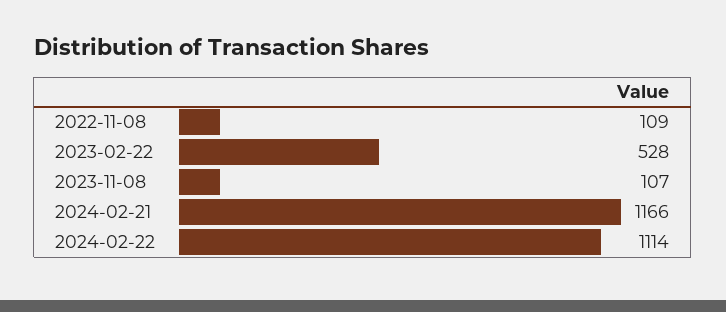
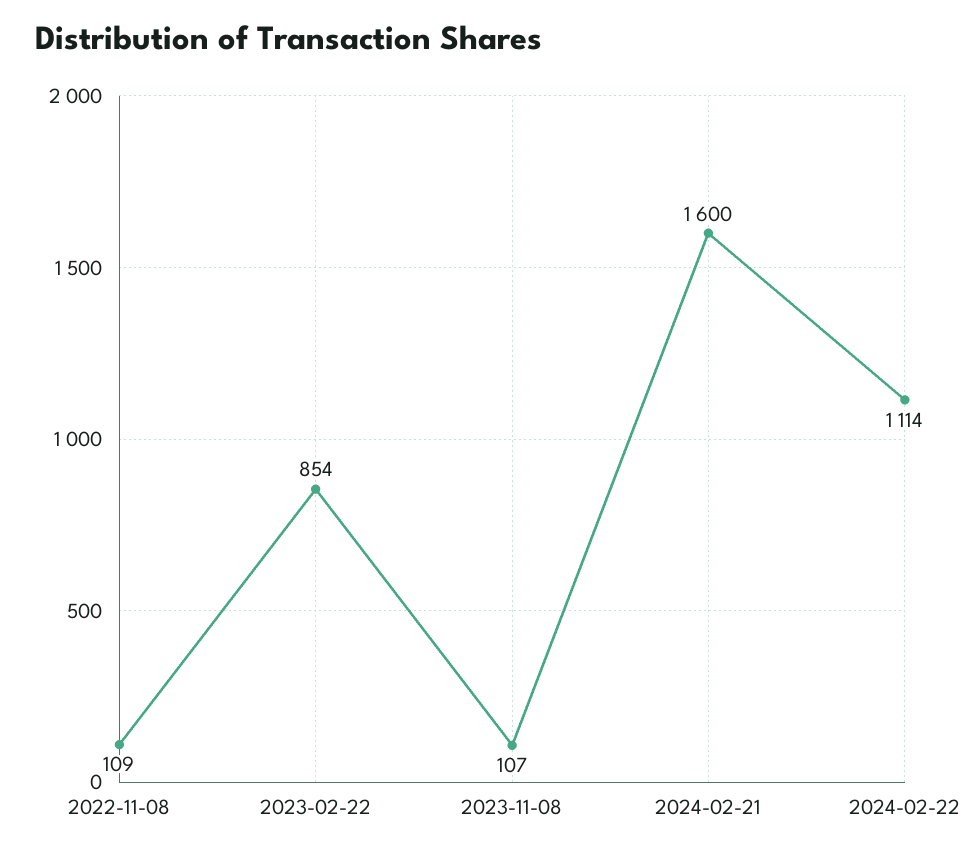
2023-02-22: 528 -> 854
2024-02-21: 1166 -> 1600

